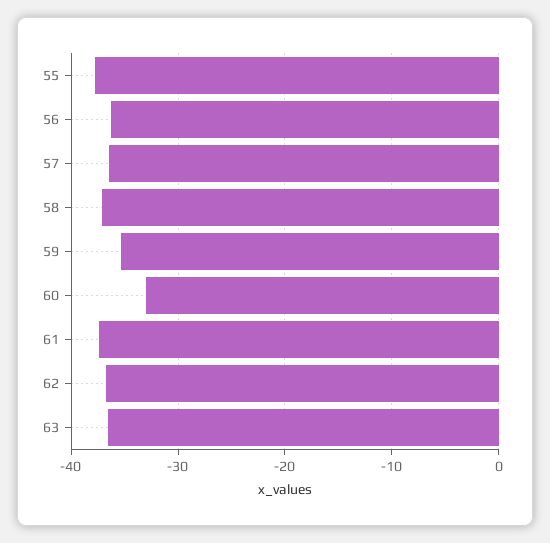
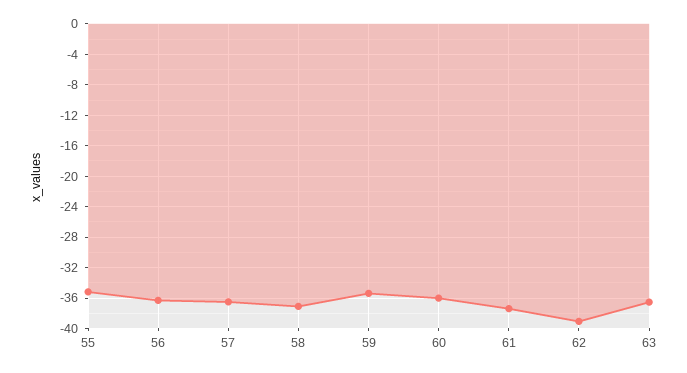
55: -38 -> -35
60: -33 -> -36
62: -37 -> -39

